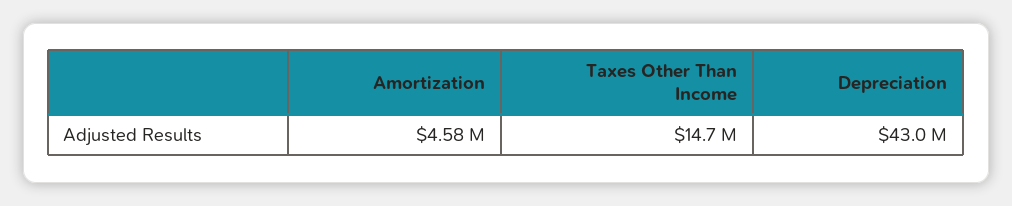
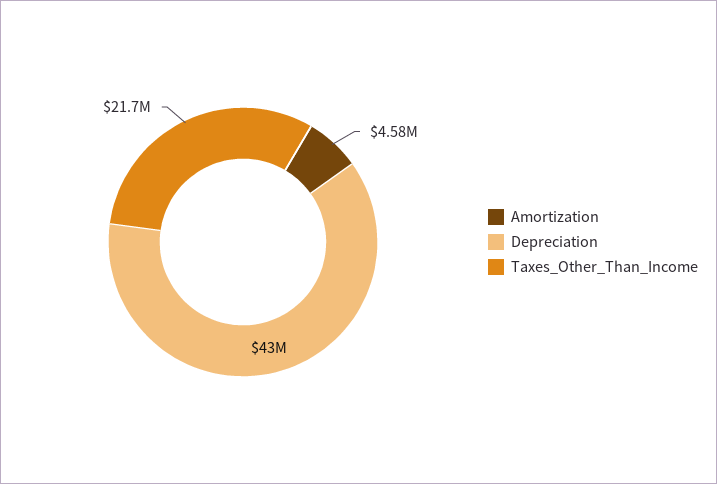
Taxes Other Than Income: 14700000 -> 21700000

